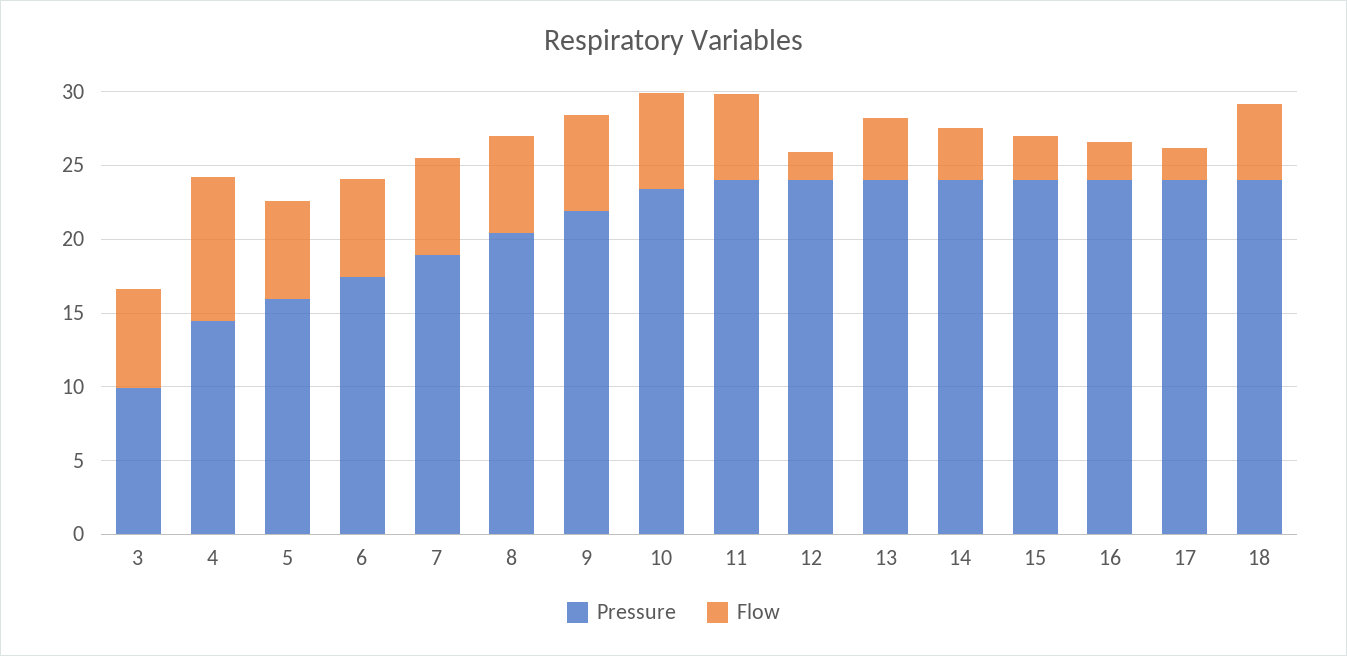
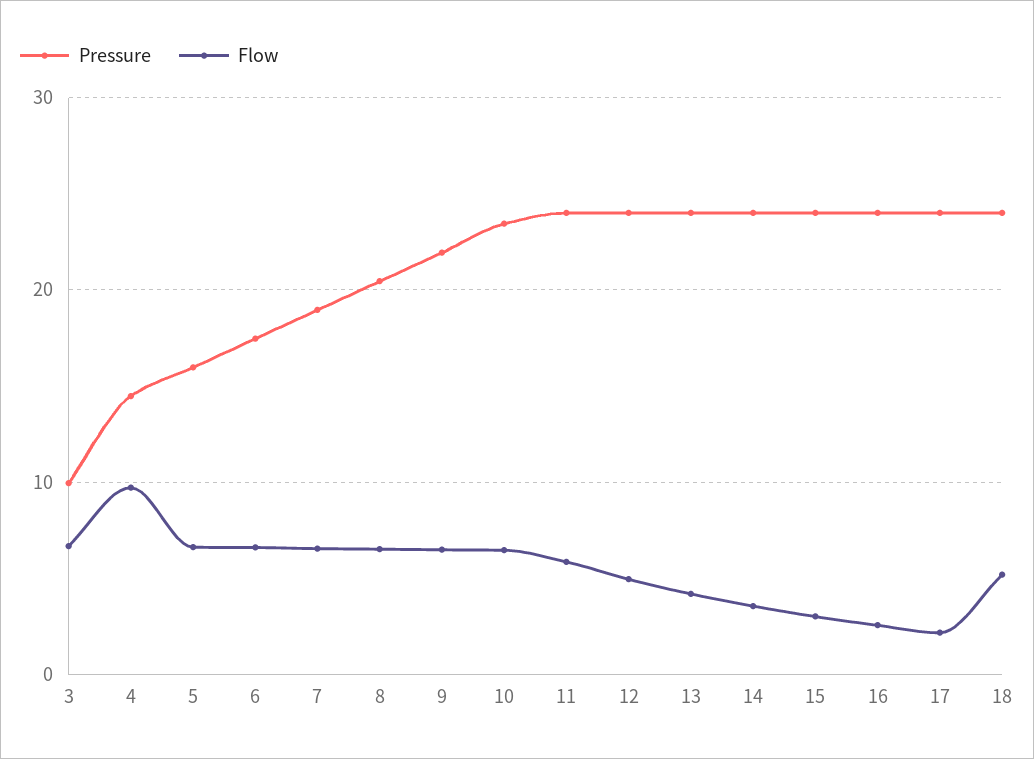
Flow, 12: 2 -> 5

